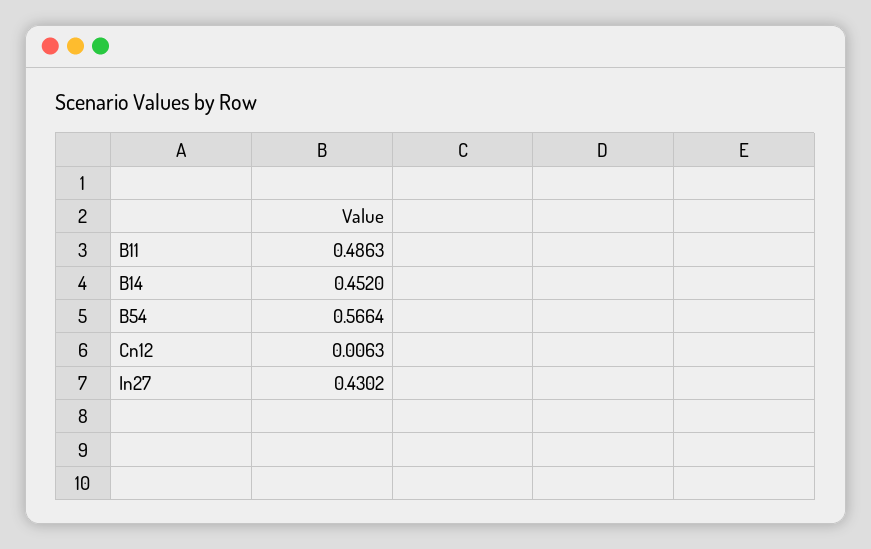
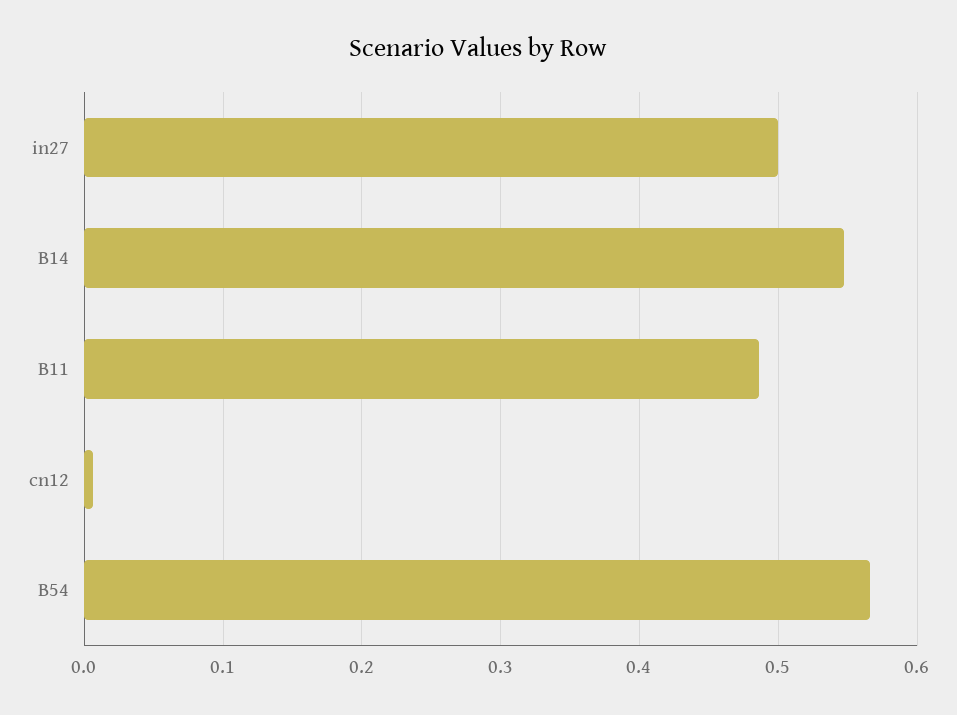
B14: 0.452 -> 0.55
In27: 0.4302 -> 0.5

